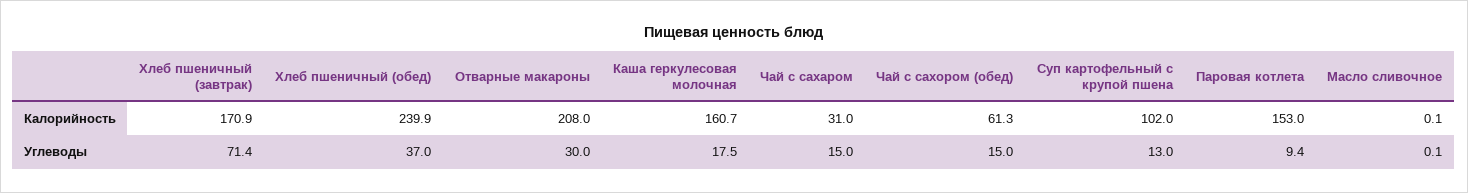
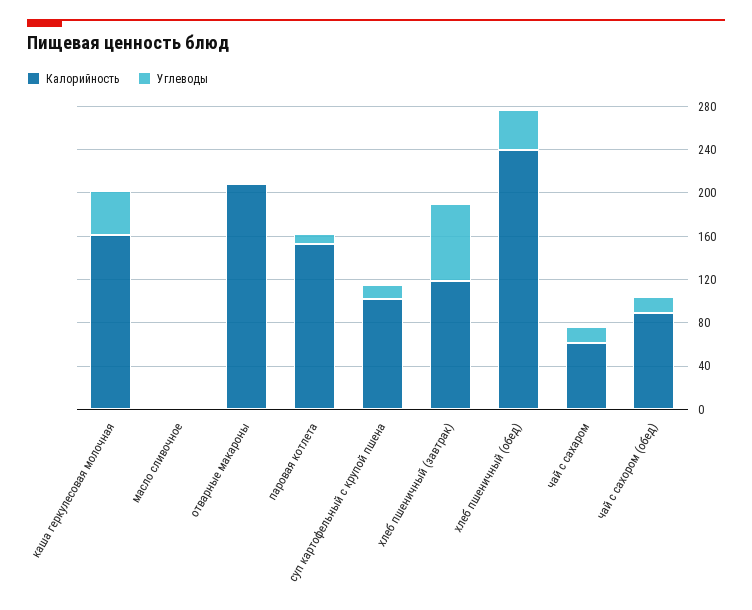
Калорийность, Хлеб пшеничный (завтрак): 170.9 -> 120
Калорийность, Чай с сахаром: 31 -> 60
Калорийность, Чай с сахором (обед): 61.3 -> 90
Углеводы, Отварные макароны: 30 -> 0
Углеводы, Каша геркулесовая молочная: 17.5 -> 40

